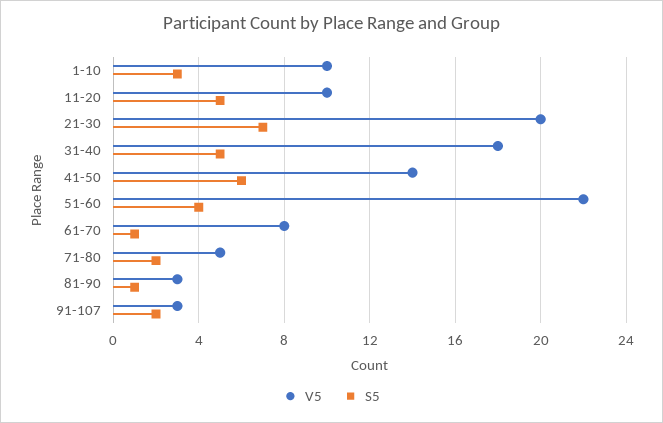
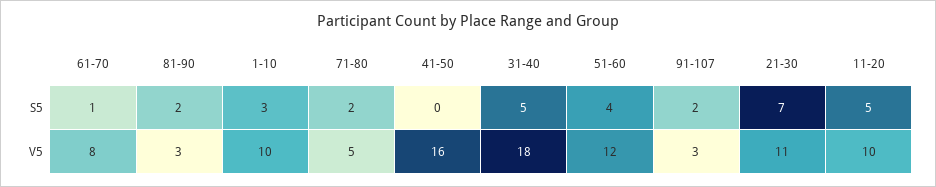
V5, 21-30: 20 -> 11
V5, 41-50: 14 -> 16
S5, 41-50: 6 -> 0
V5, 51-60: 22 -> 12
S5, 81-90: 1 -> 2

